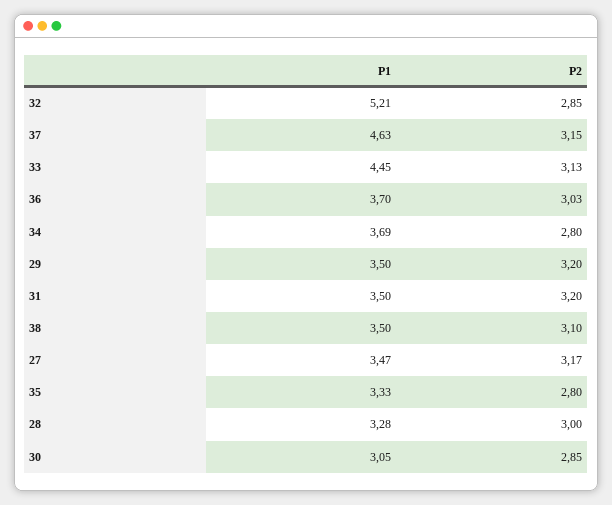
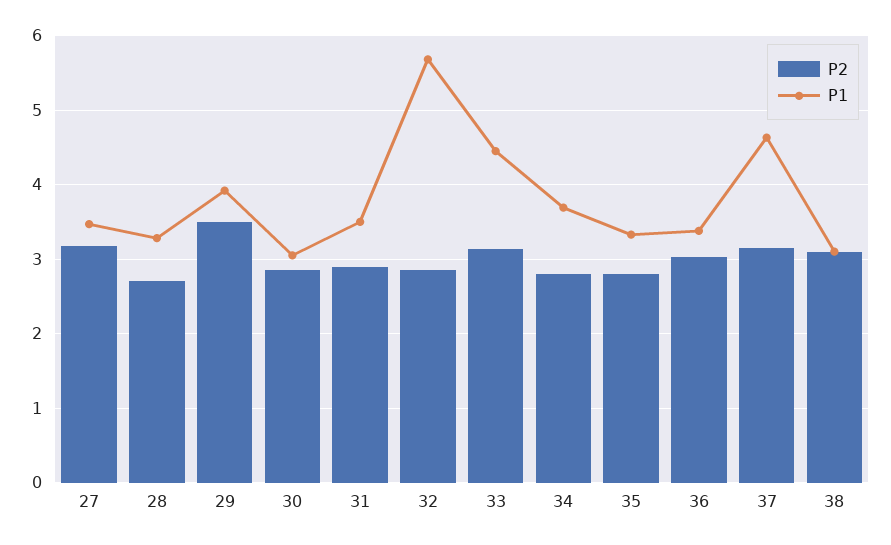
P1, 32: 5.21 -> 5.7
P1, 36: 3.7 -> 3.4
P1, 29: 3.5 -> 3.9
P2, 29: 3.2 -> 3.5
P2, 31: 3.2 -> 2.9
P1, 38: 3.5 -> 3.1
P2, 28: 3 -> 2.7

